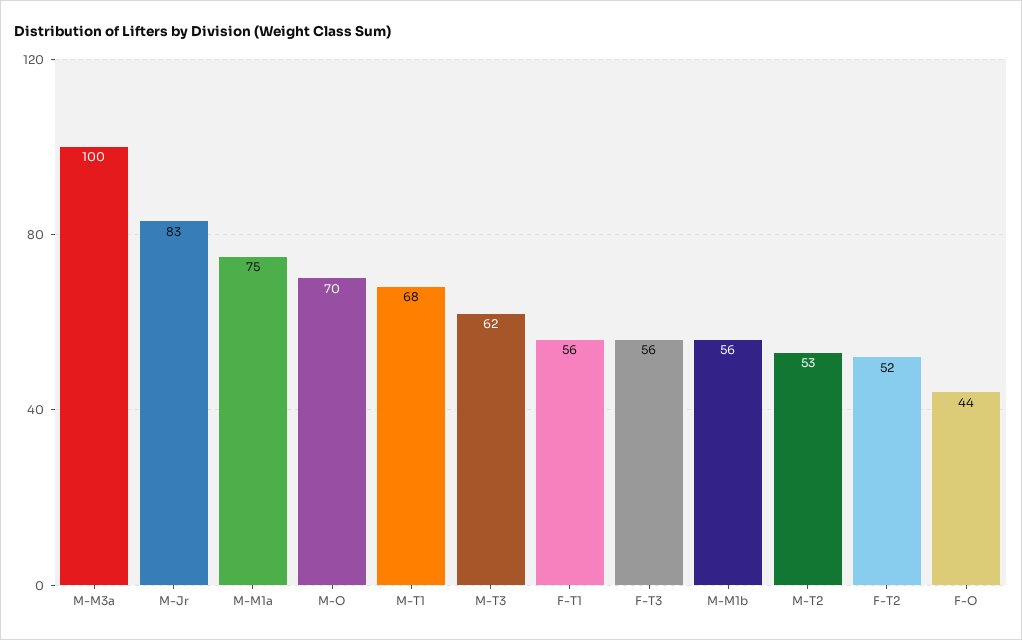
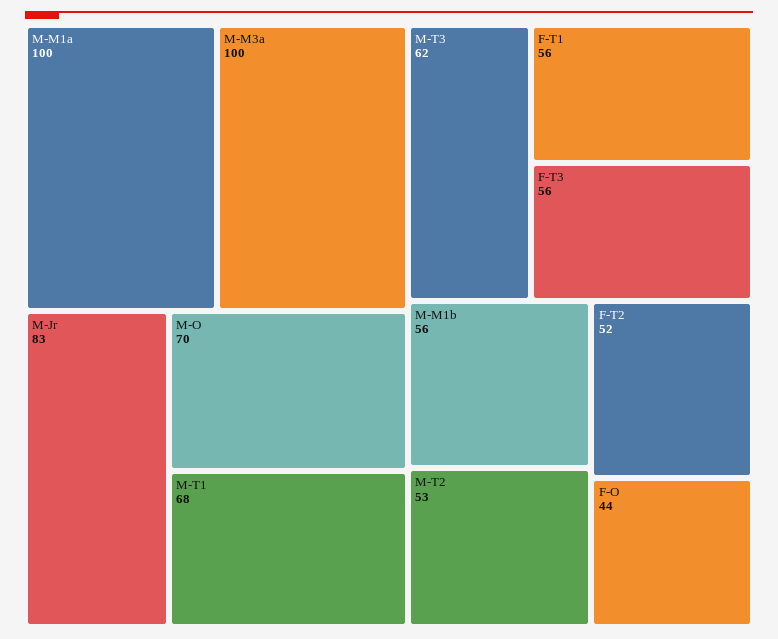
M-M1a: 75 -> 100

